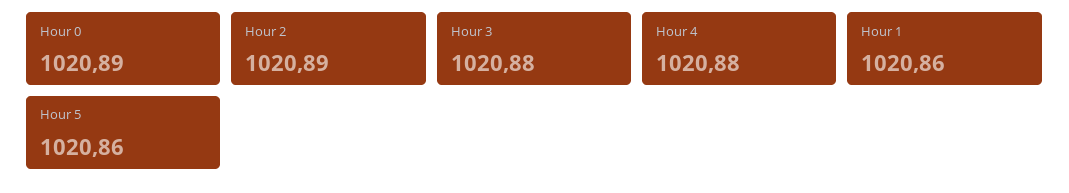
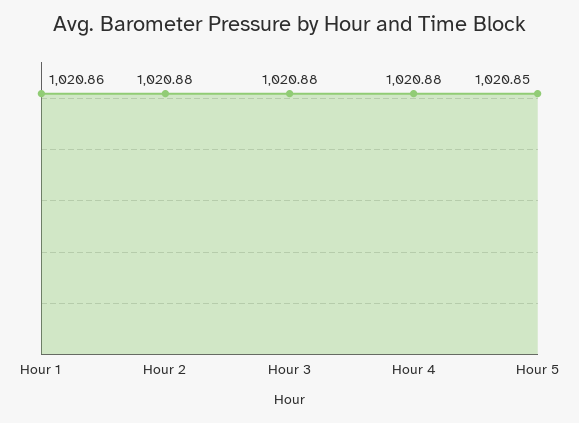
Hour 0: 1020.89 -> none
Hour 2: 1020.89 -> 1020.88
Hour 5: 1020.86 -> 1020.85

